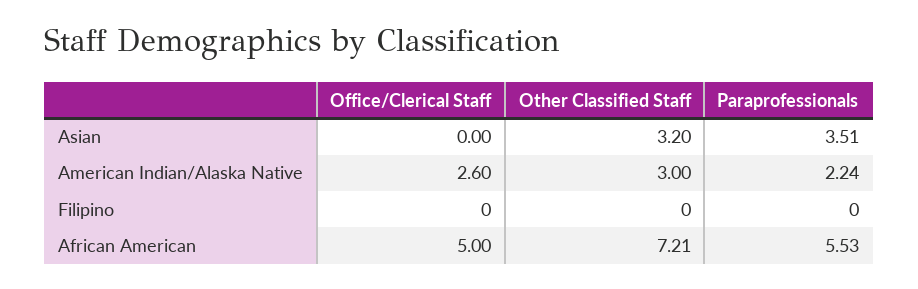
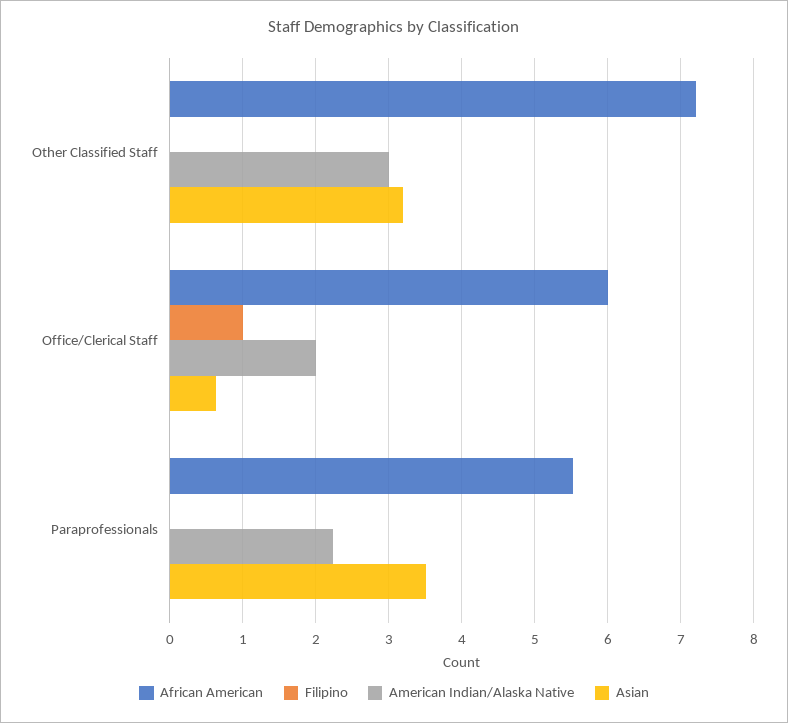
Asian, Office/Clerical Staff: 0 -> 0.6
American Indian/Alaska Native, Office/Clerical Staff: 2.6 -> 2
Filipino, Office/Clerical Staff: 0 -> 1
African American, Office/Clerical Staff: 5 -> 6

